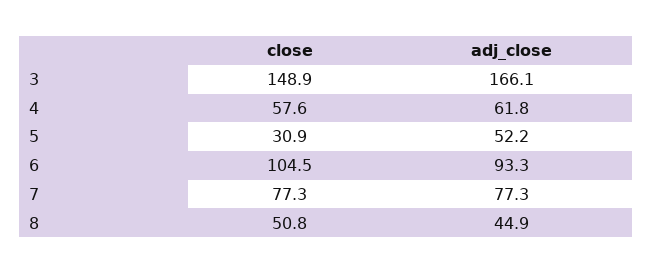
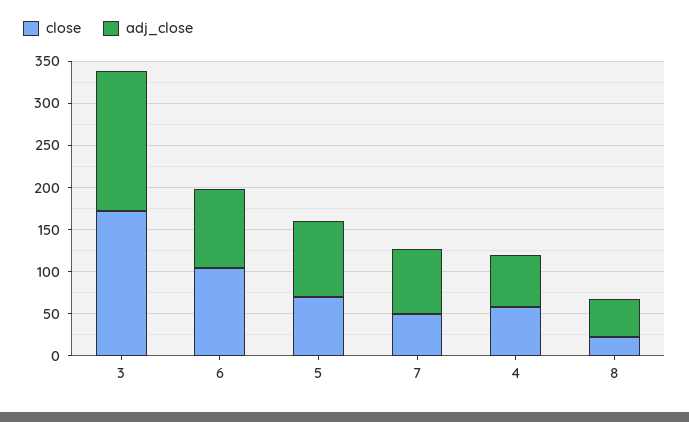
close, 3: 148.9 -> 170
close, 5: 30.9 -> 70
adj_close, 5: 52.2 -> 90
close, 7: 77.3 -> 50
close, 8: 50.8 -> 20

